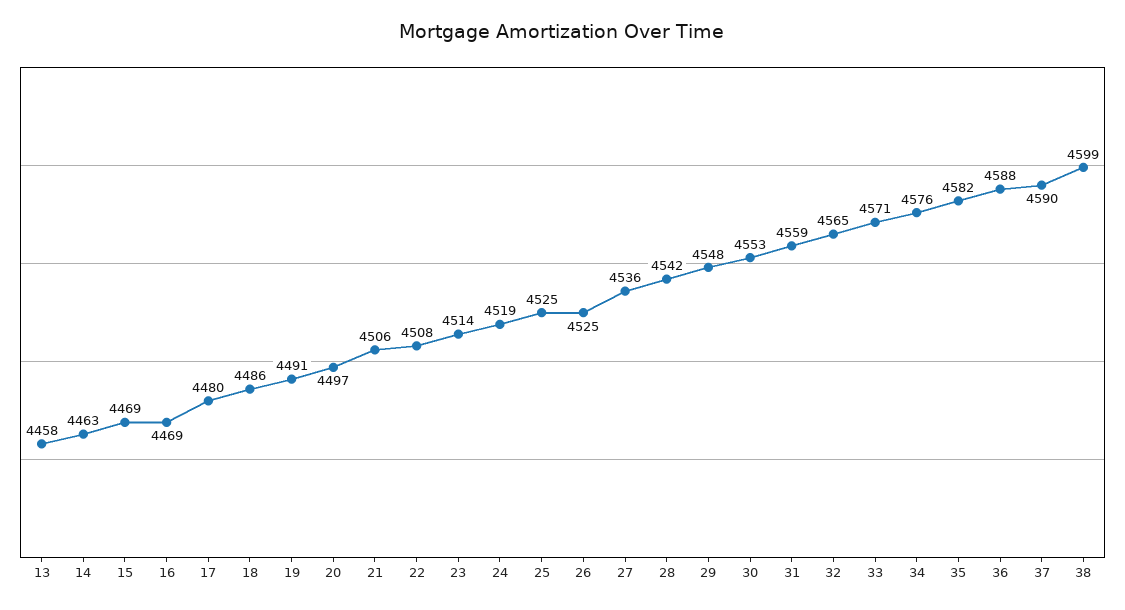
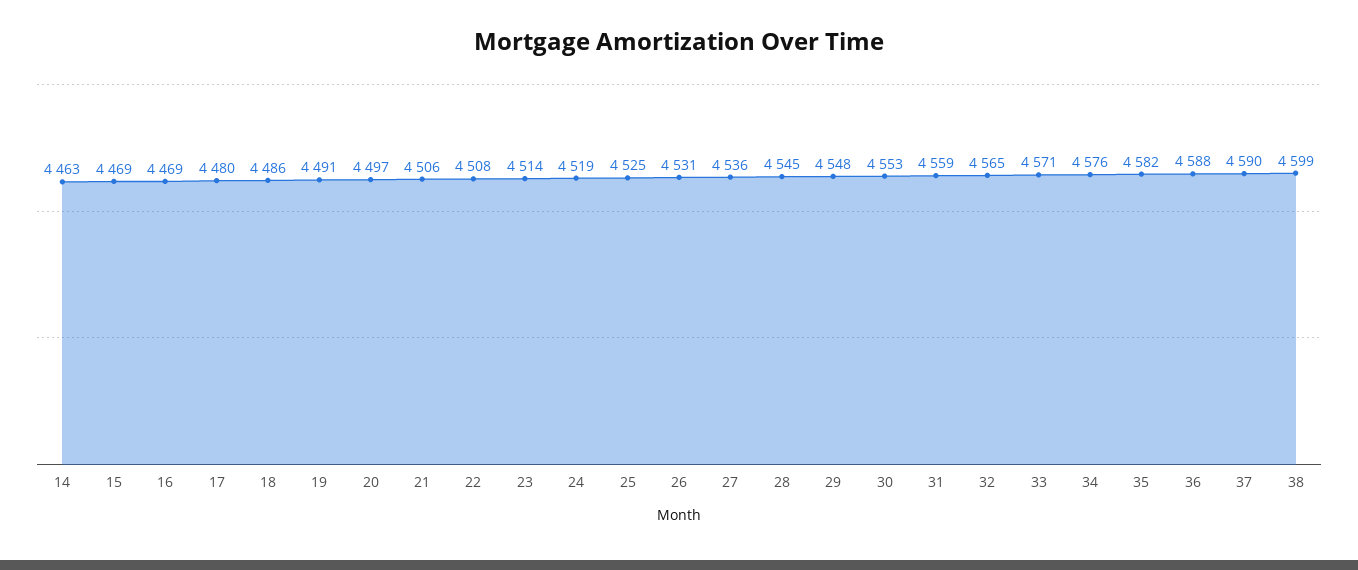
13: 4458 -> none
26: 4525 -> 4531
28: 4542 -> 4545

